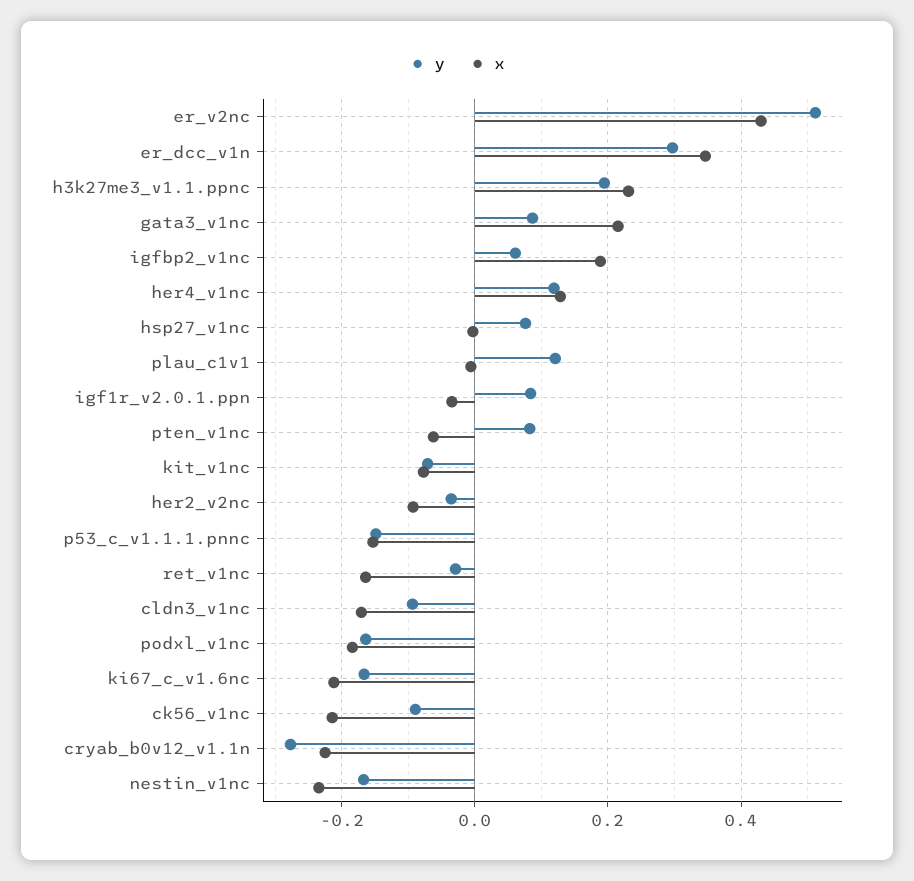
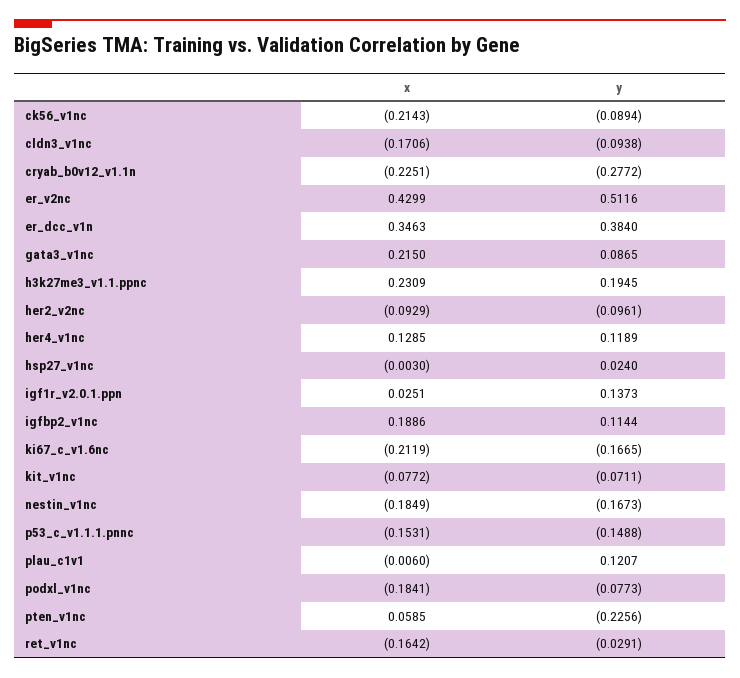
y, er_dcc_v1n: 0.3 -> 0.384
y, igfbp2_v1nc: 0.06 -> 0.1144
y, hsp27_v1nc: 0.08 -> 0.024
y, igf1r_v2.0.1.ppn: 0.08 -> 0.1373
x, igf1r_v2.0.1.ppn: -0.04 -> 0.0251
y, pten_v1nc: 0.08 -> -0.2256
x, pten_v1nc: -0.06 -> 0.0585
y, her2_v2nc: -0.04 -> -0.0961
y, podxl_v1nc: -0.16 -> -0.0773
x, nestin_v1nc: -0.24 -> -0.1849

